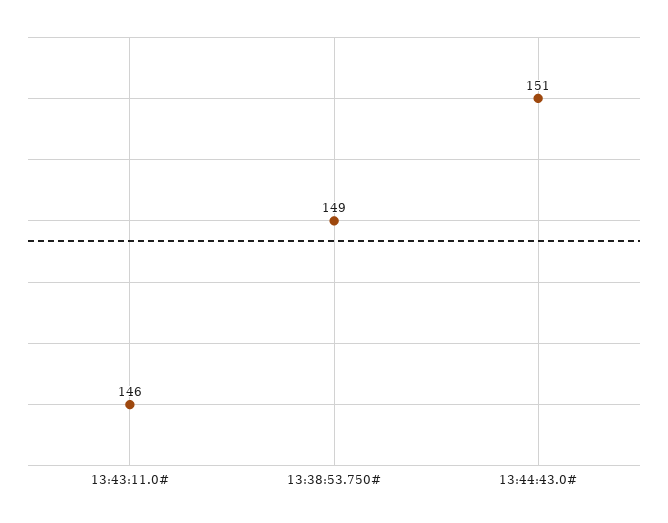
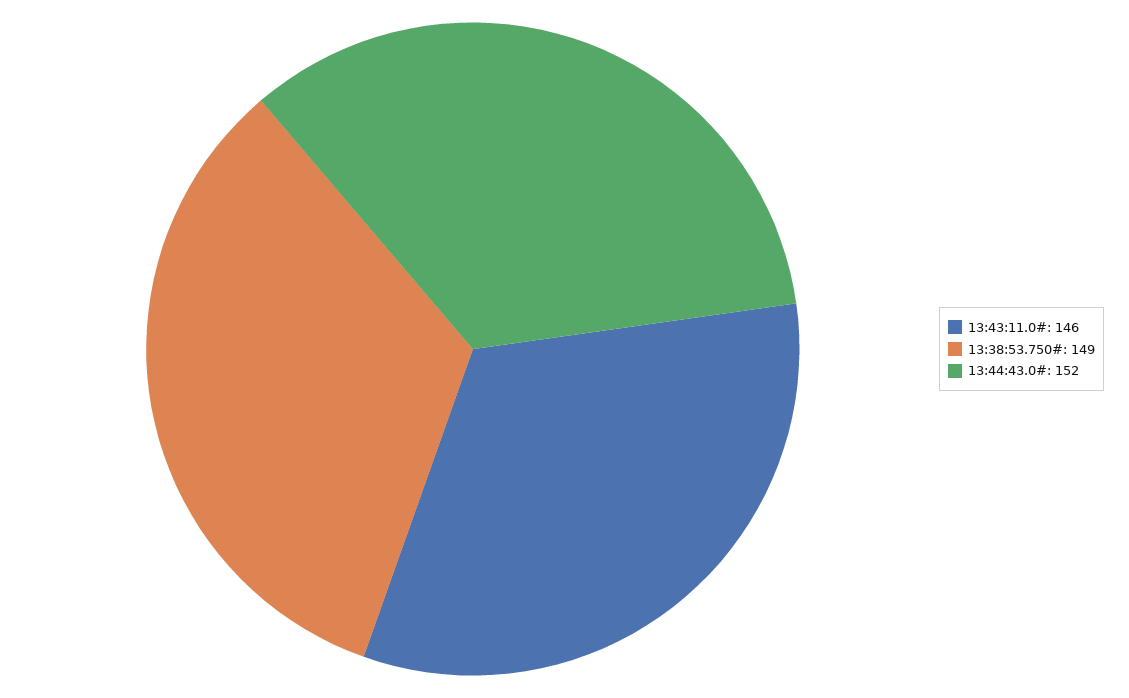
13:44:43.0#: 151 -> 152

